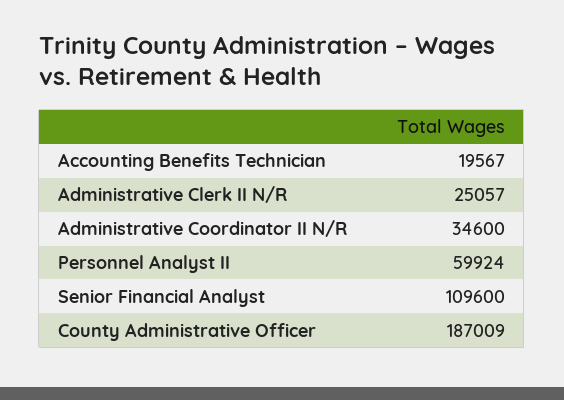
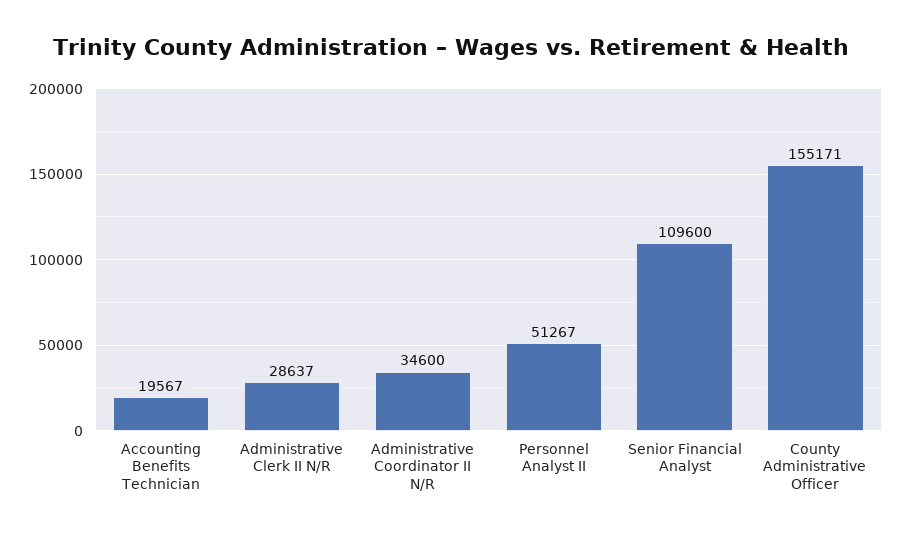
Administrative Clerk II N/R: 25057 -> 28637
Personnel Analyst II: 59924 -> 51267
County Administrative Officer: 187009 -> 155171

